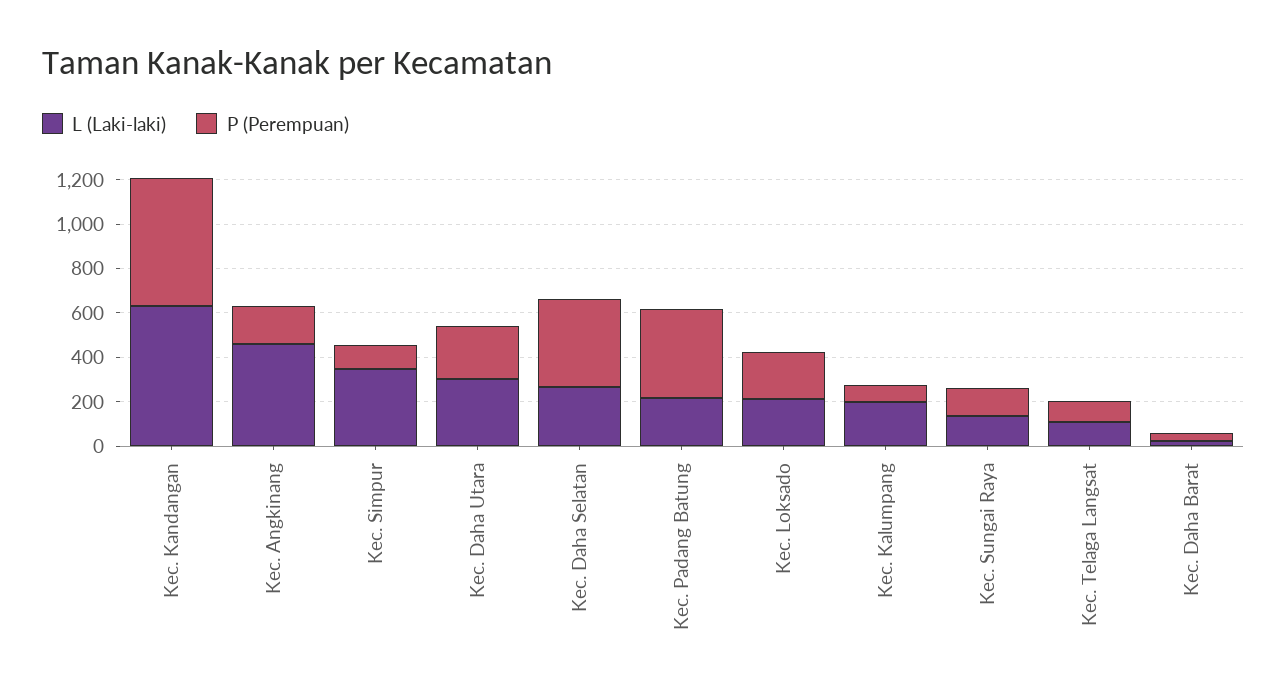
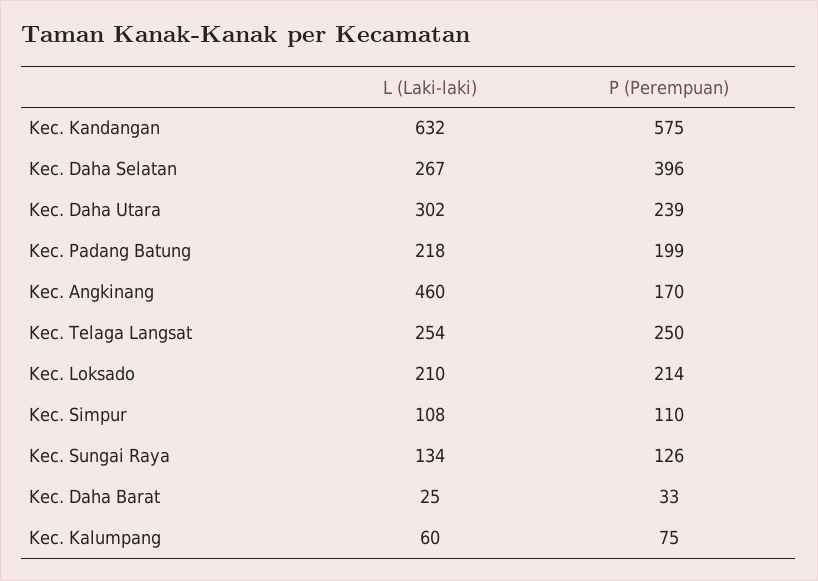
L (Laki-laki), Kec. Simpur: 350 -> 108
P (Perempuan), Kec. Padang Batung: 400 -> 199
L (Laki-laki), Kec. Kalumpang: 200 -> 60
L (Laki-laki), Kec. Telaga Langsat: 100 -> 254
P (Perempuan), Kec. Telaga Langsat: 100 -> 250

